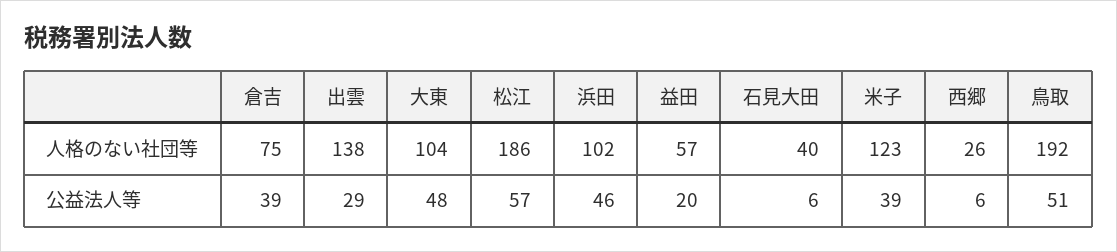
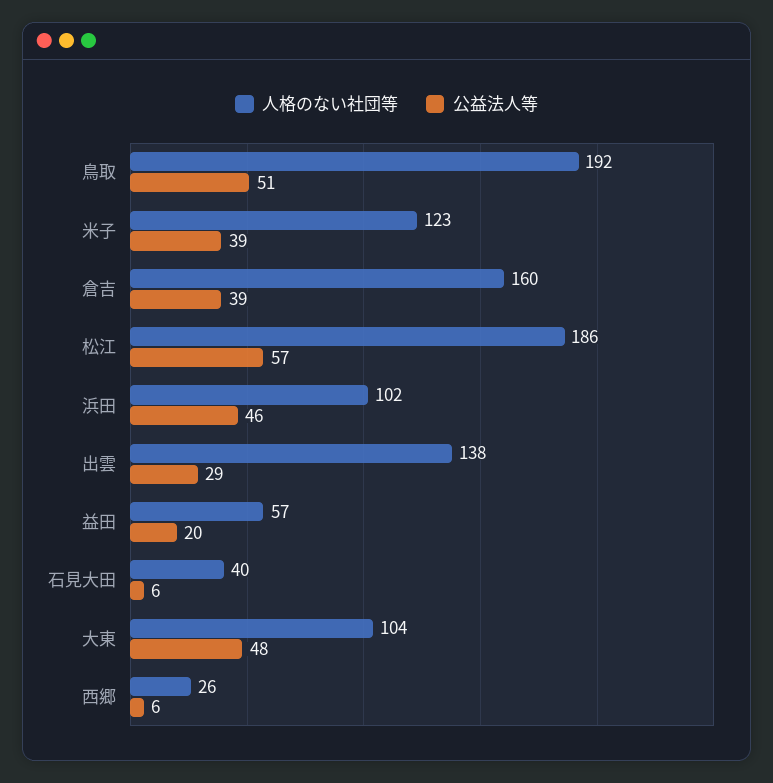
人格のない社団等, 倉吉: 75 -> 160

